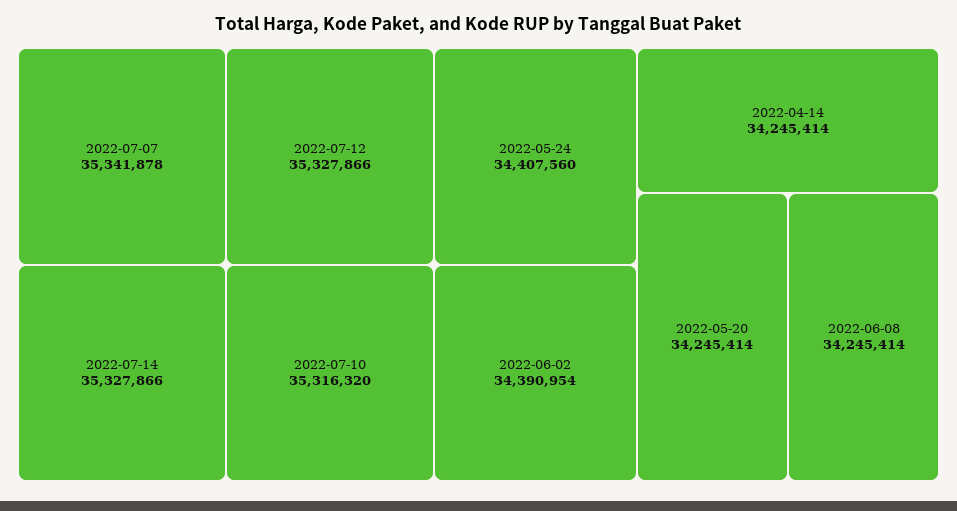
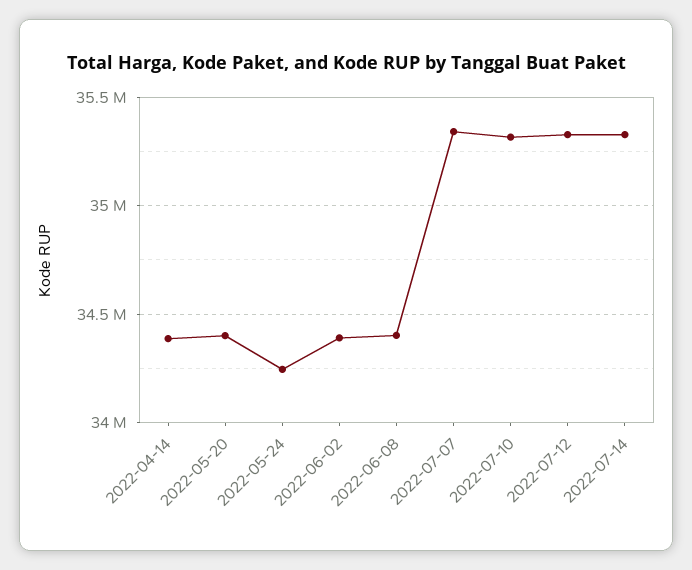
2022-05-24: 34407560 -> 34250000
2022-04-14: 34245414 -> 34400000
2022-05-20: 34245414 -> 34400000
2022-06-08: 34245414 -> 34400000

